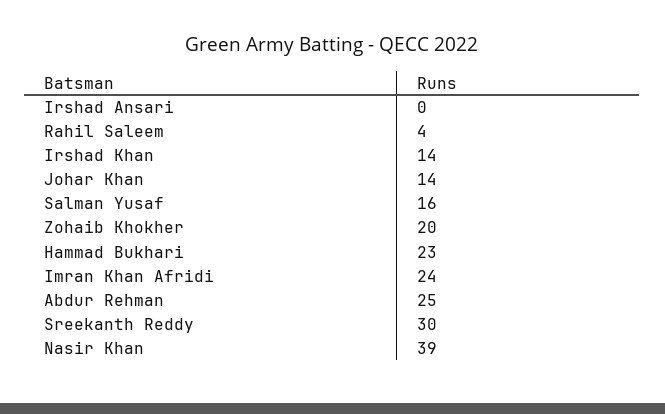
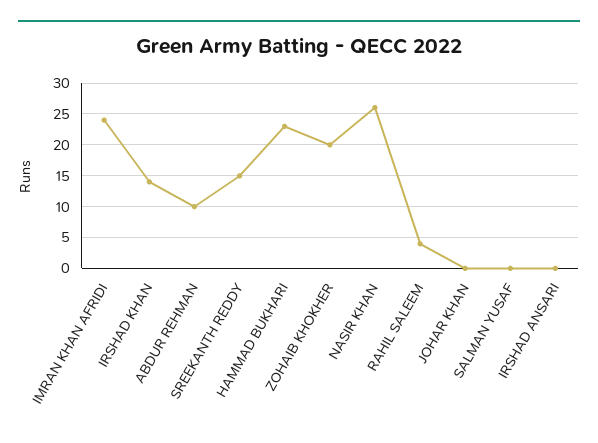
Johar Khan: 14 -> 0
Salman Yusaf: 16 -> 0
Abdur Rehman: 25 -> 10
Sreekanth Reddy: 30 -> 15
Nasir Khan: 39 -> 26

